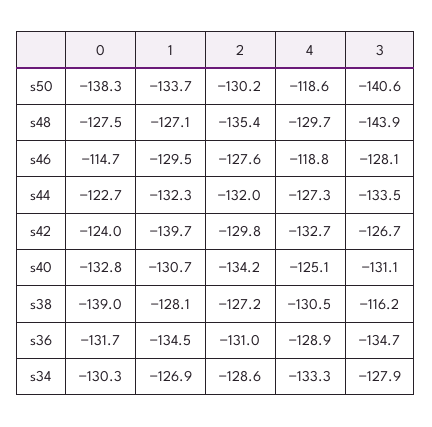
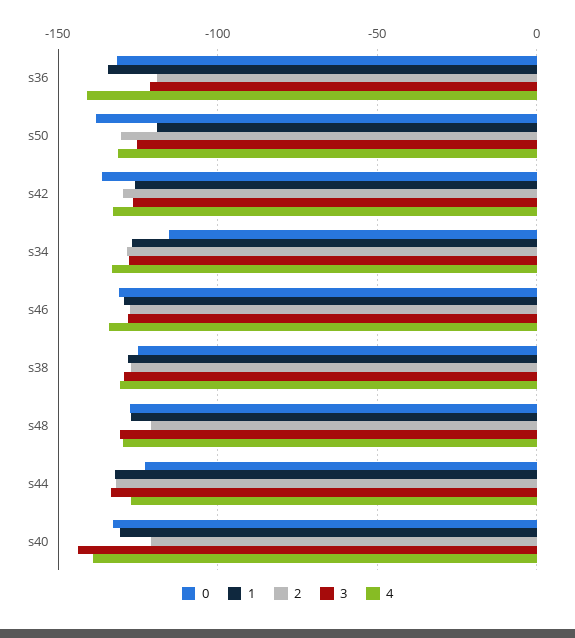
1, s50: -133.7 -> -120
4, s50: -118.6 -> -130
3, s50: -140.6 -> -125
2, s48: -135.4 -> -120
3, s48: -143.9 -> -130
0, s46: -114.7 -> -130
4, s46: -118.8 -> -135
0, s42: -124 -> -135
1, s42: -139.7 -> -125
2, s40: -134.2 -> -120
4, s40: -125.1 -> -140
3, s40: -131.1 -> -145
0, s38: -139 -> -125
3, s38: -116.2 -> -130
2, s36: -131 -> -120
4, s36: -128.9 -> -140
3, s36: -134.7 -> -120
0, s34: -130.3 -> -115

